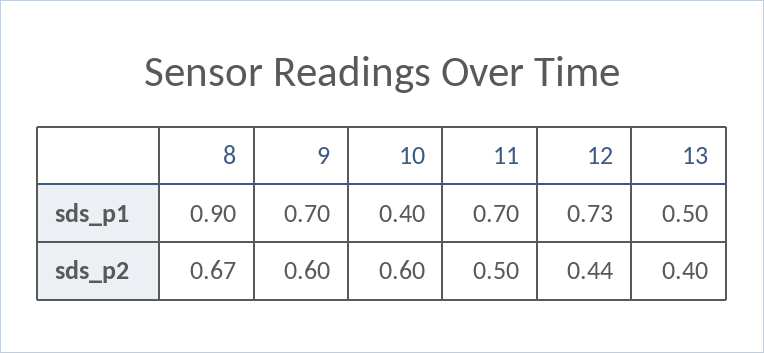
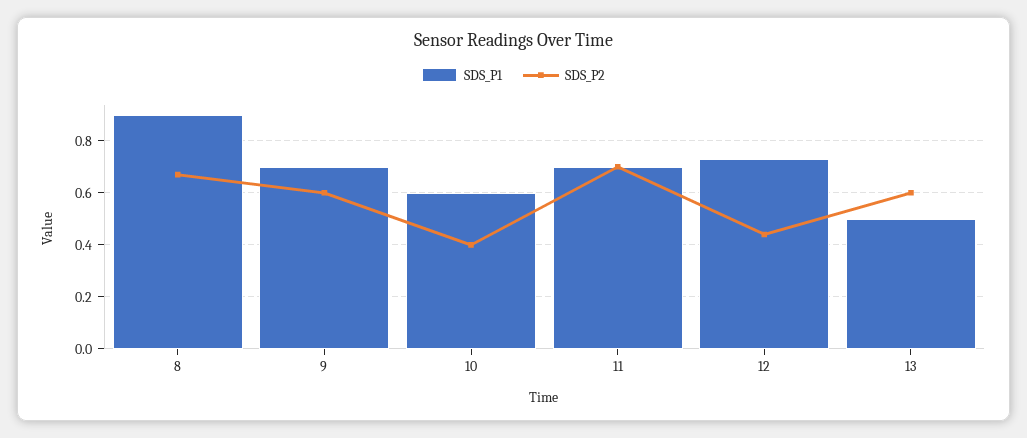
sds_p1, 10: 0.4 -> 0.6
sds_p2, 10: 0.6 -> 0.4
sds_p2, 11: 0.5 -> 0.7
sds_p2, 13: 0.4 -> 0.6

